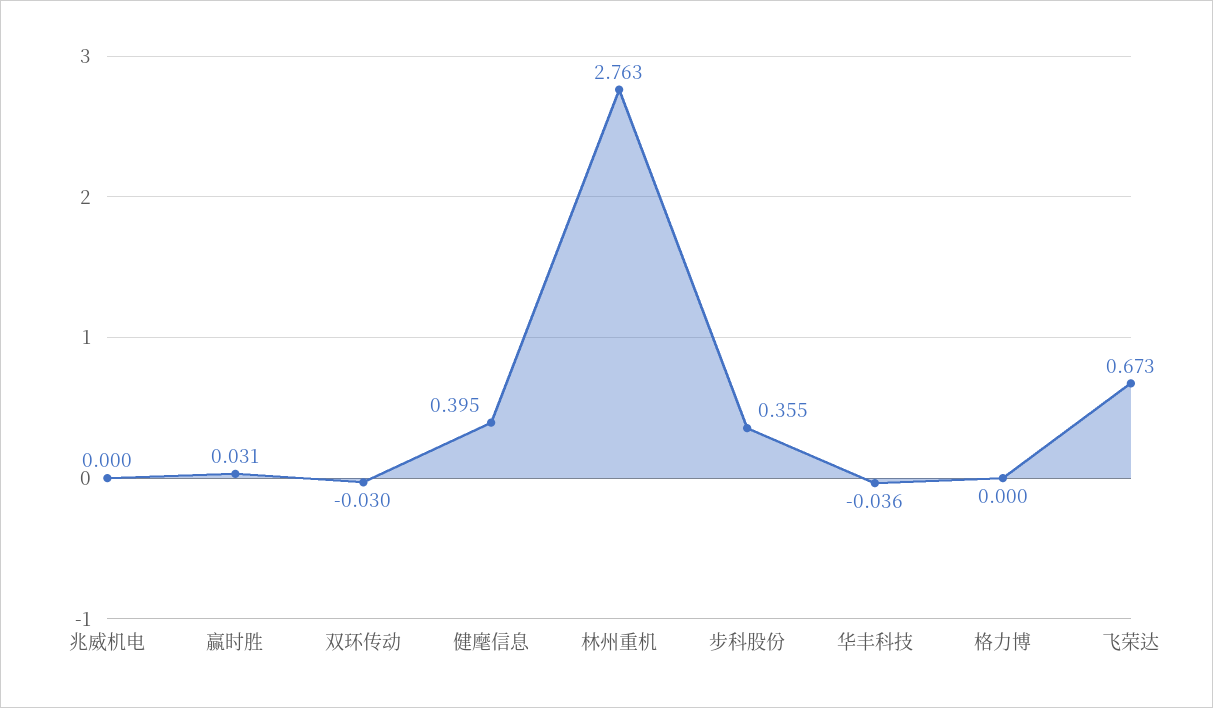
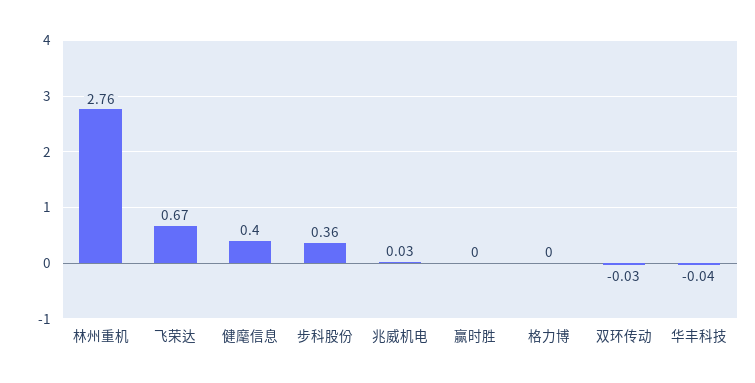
兆威机电: 0 -> 0.03
赢时胜: 0.031 -> 0

